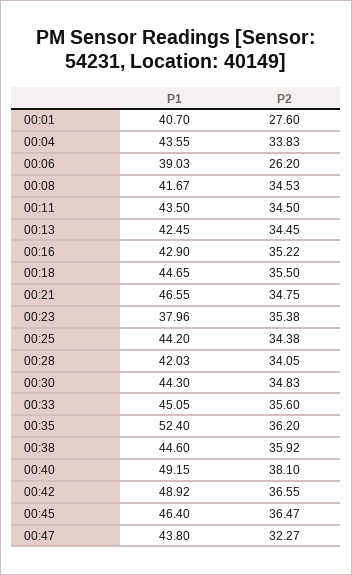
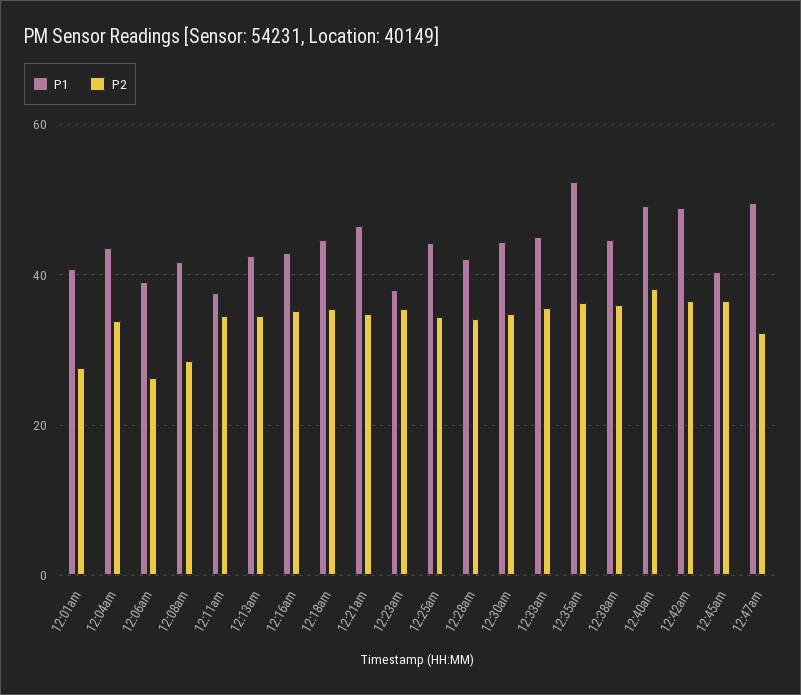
P2, 00:08: 34.53 -> 28
P1, 00:11: 43.5 -> 38
P1, 00:45: 46.4 -> 40
P1, 00:47: 43.8 -> 50

